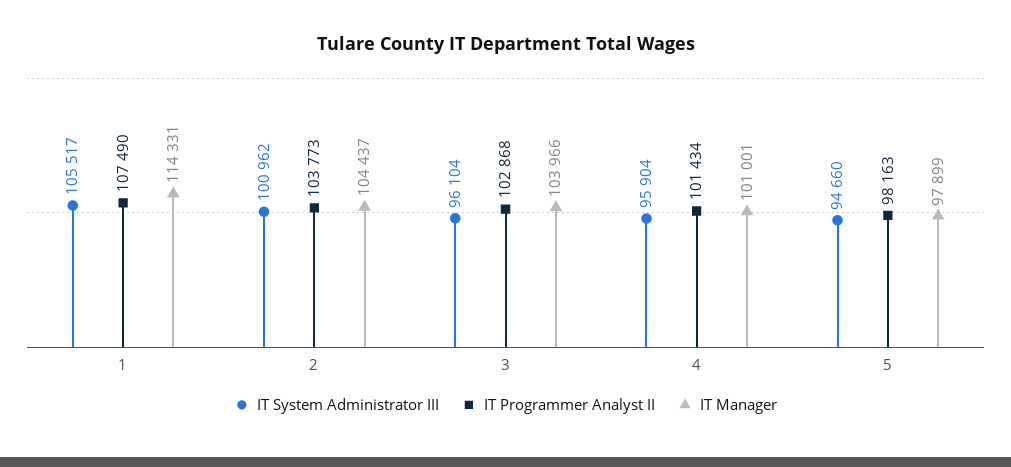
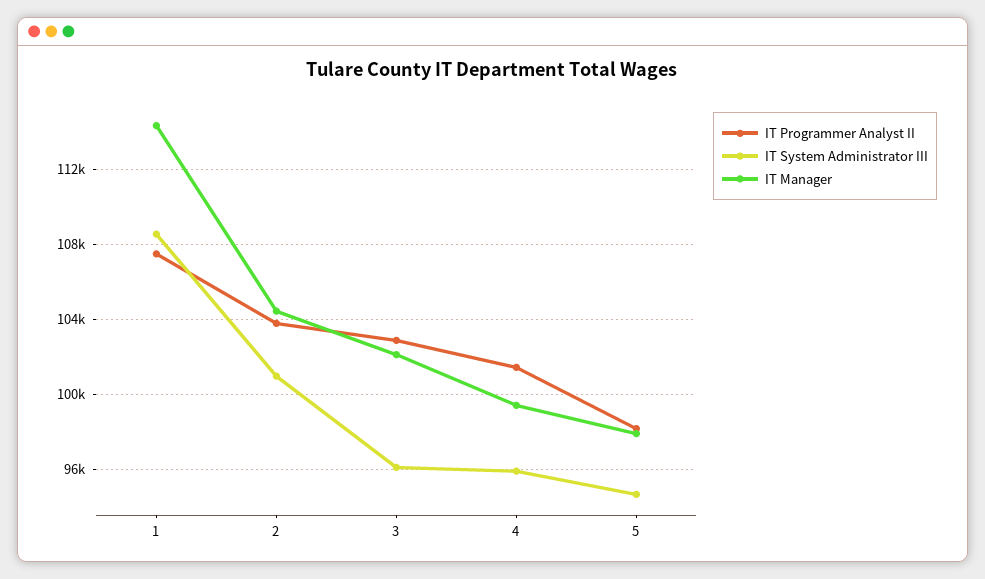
IT System Administrator III, 1: 105517 -> 108500
IT Manager, 3: 103966 -> 102000
IT Manager, 4: 101001 -> 99500

